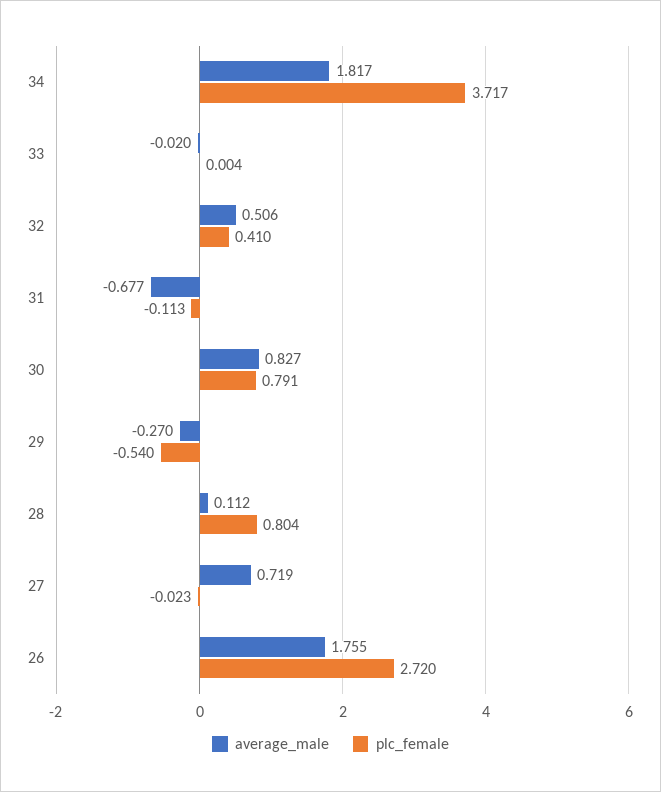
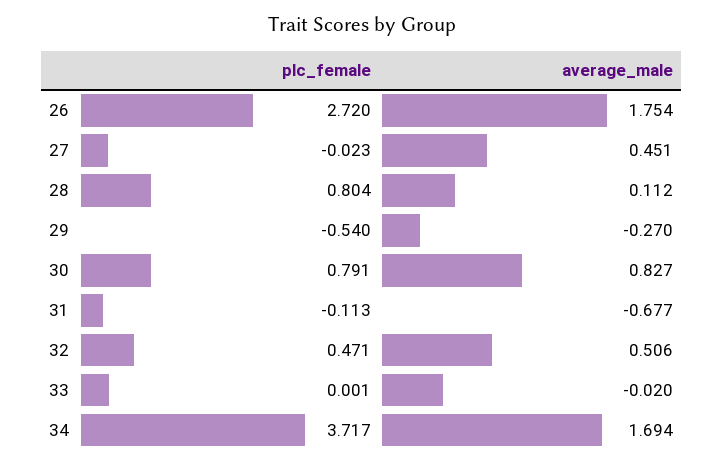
average_male, 34: 1.817 -> 1.694
plc_female, 33: 0.004 -> 0.001
plc_female, 32: 0.41 -> 0.471
average_male, 27: 0.719 -> 0.451
average_male, 26: 1.755 -> 1.754

